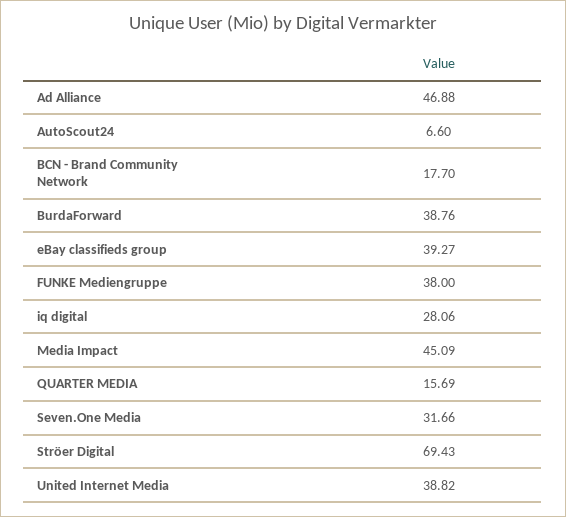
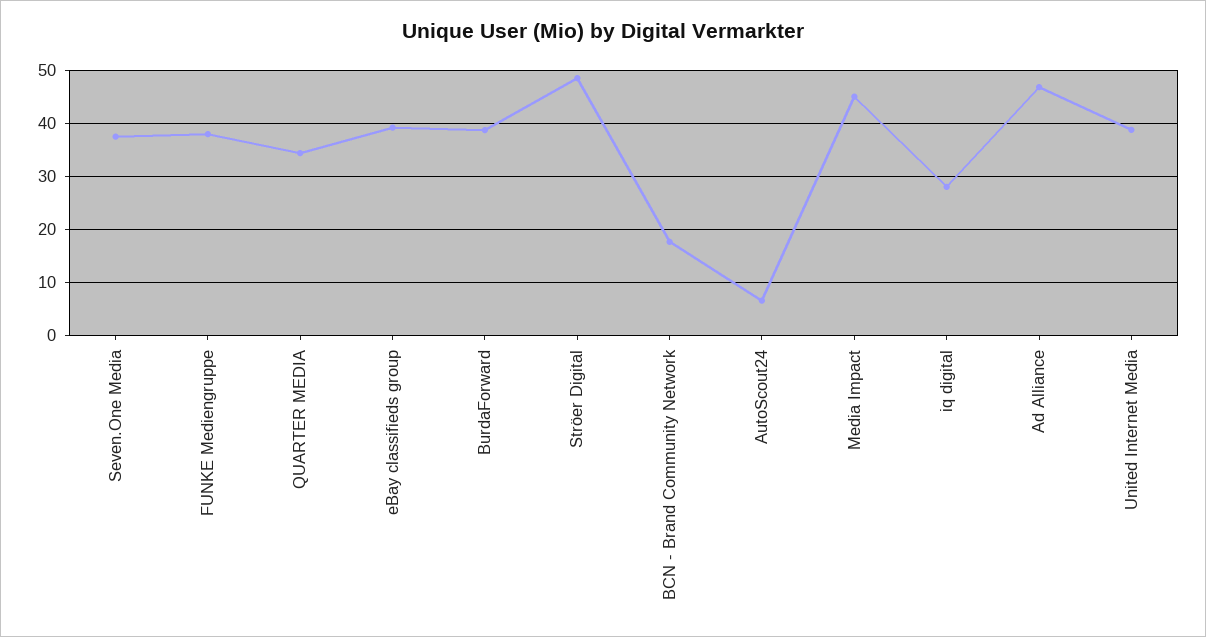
QUARTER MEDIA: 15.69 -> 34
Seven.One Media: 31.66 -> 38
Ströer Digital: 69.43 -> 48

